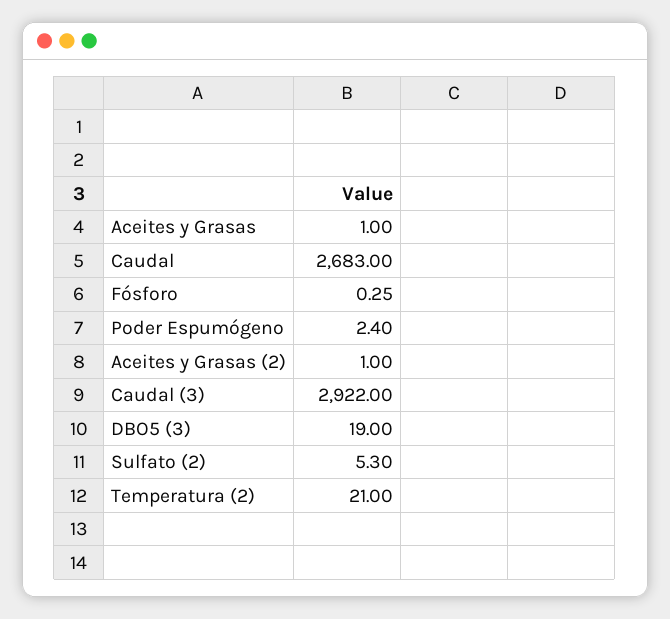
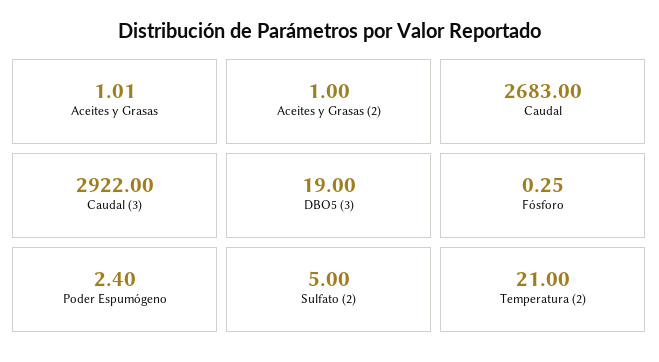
Aceites y Grasas: 1 -> 1.01
Sulfato (2): 5.3 -> 5

